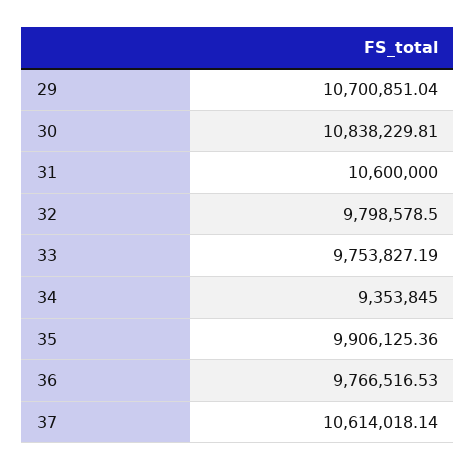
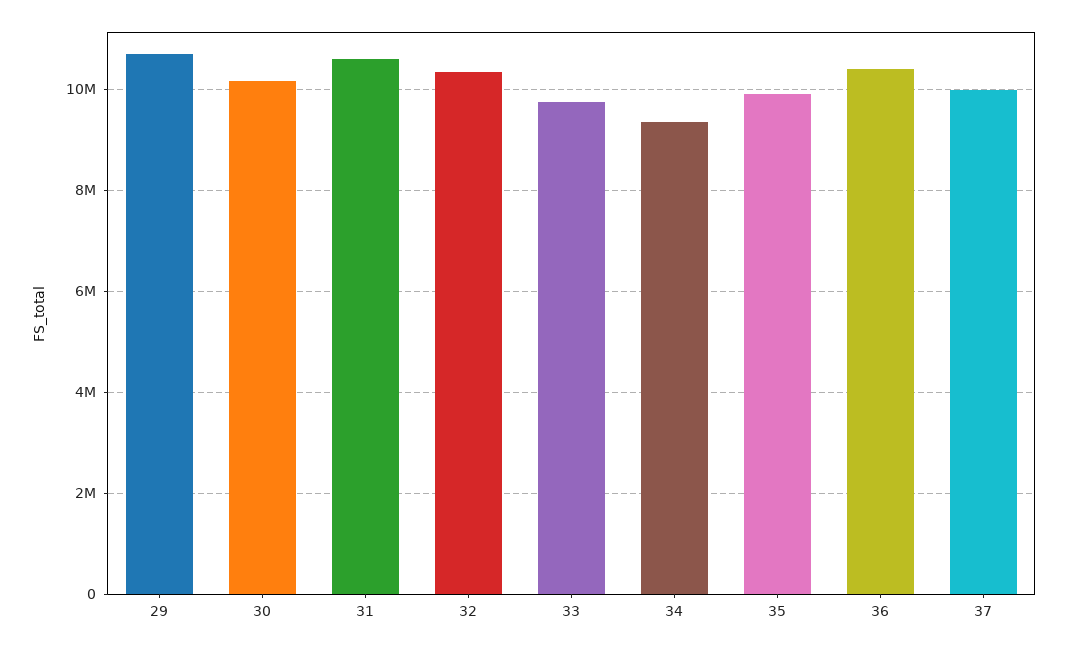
30: 10838229.81 -> 10200000
32: 9798578.5 -> 10400000
36: 9766516.53 -> 10400000
37: 10614018.14 -> 10000000

